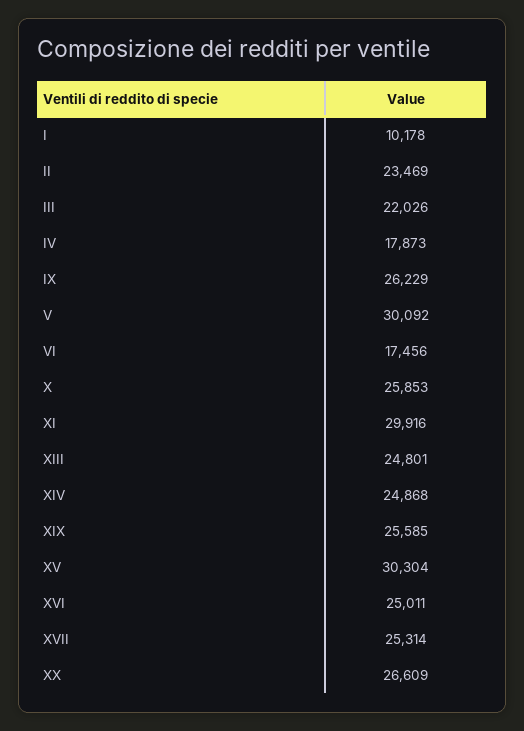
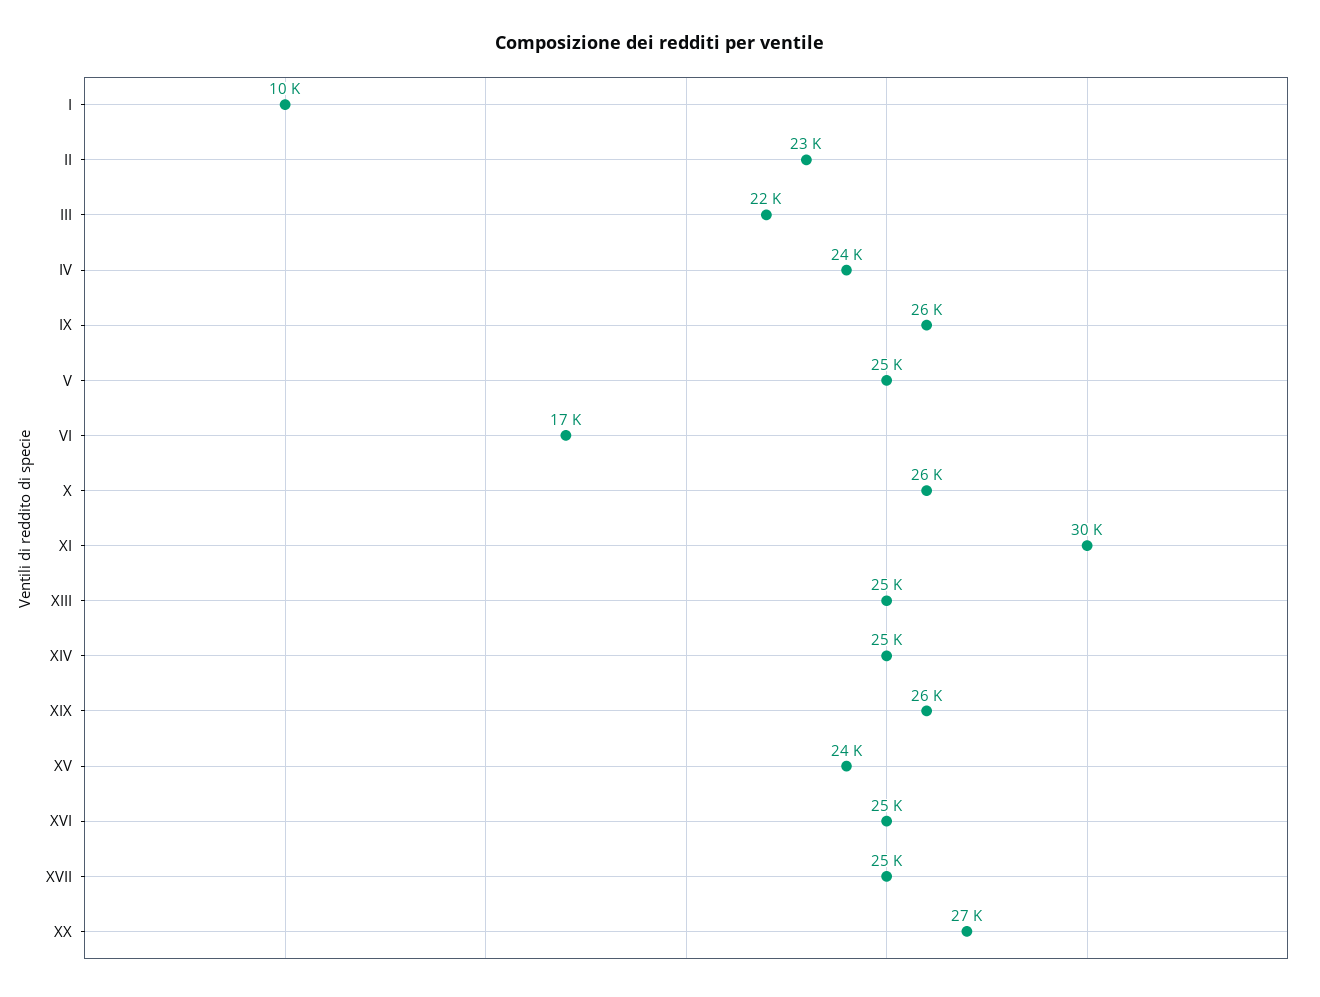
IV: 17873 -> 24000
V: 30092 -> 25000
XV: 30304 -> 24000

